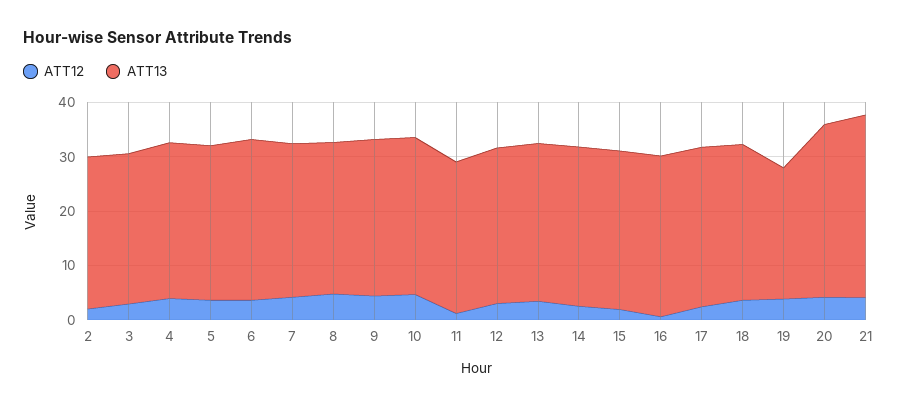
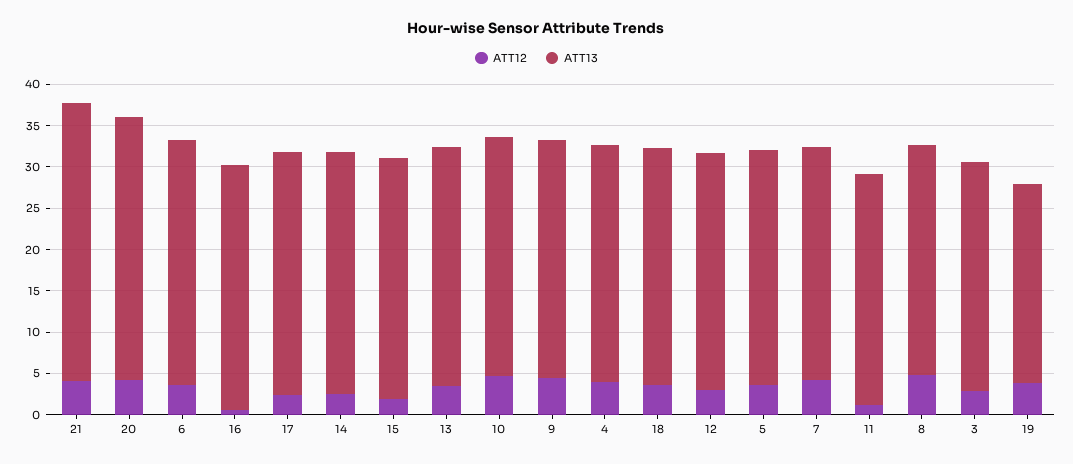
ATT12, 2: 2 -> none
ATT13, 2: 28 -> none

